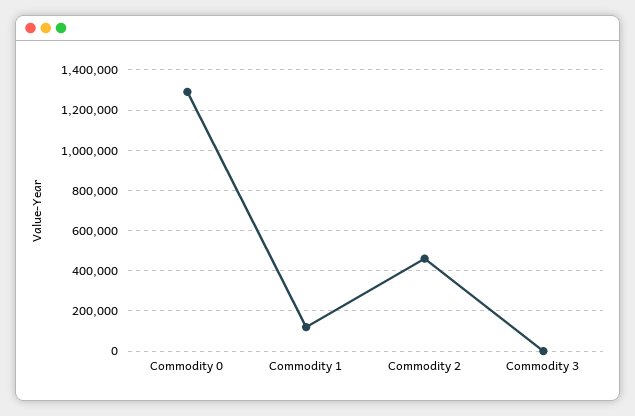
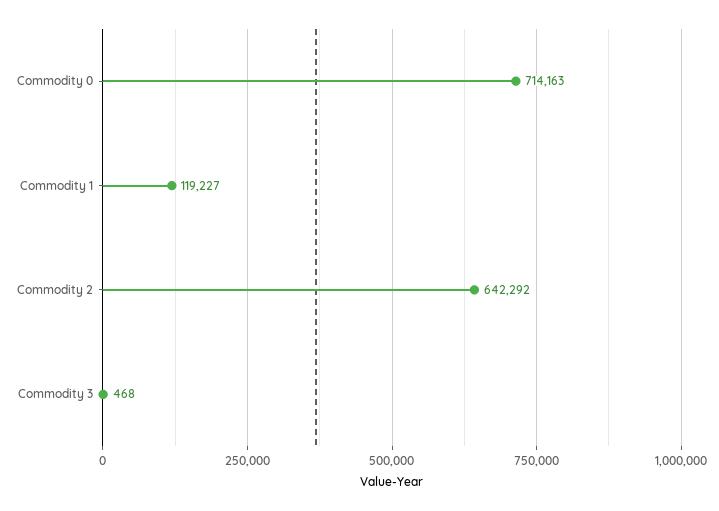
Commodity 0: 1300000 -> 714163
Commodity 2: 450000 -> 642292

